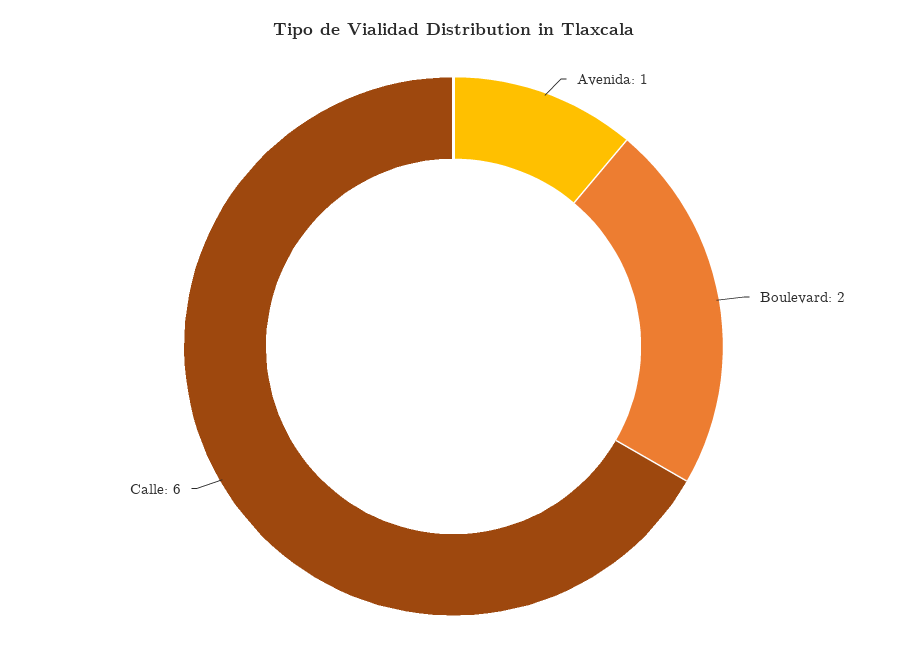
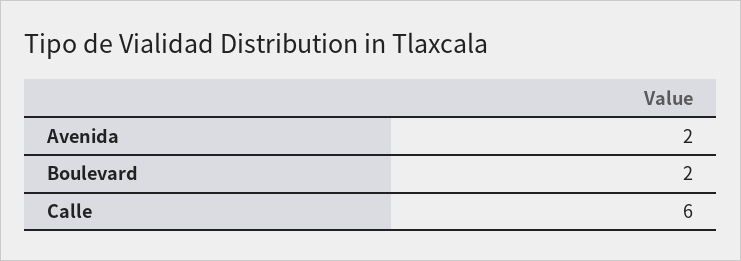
Avenida: 1 -> 2

